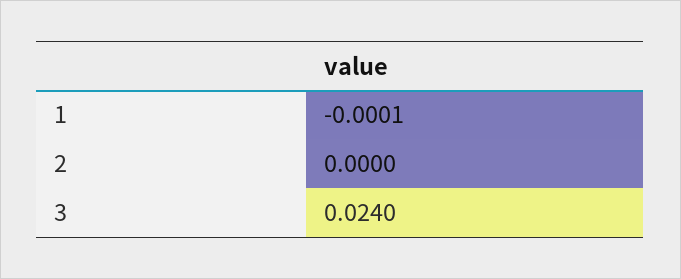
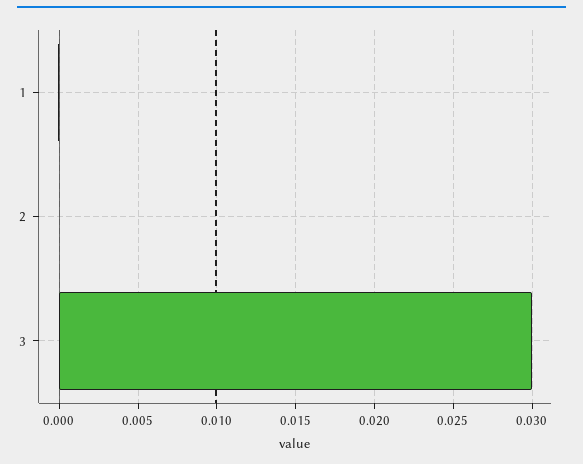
3: 0.024 -> 0.03

